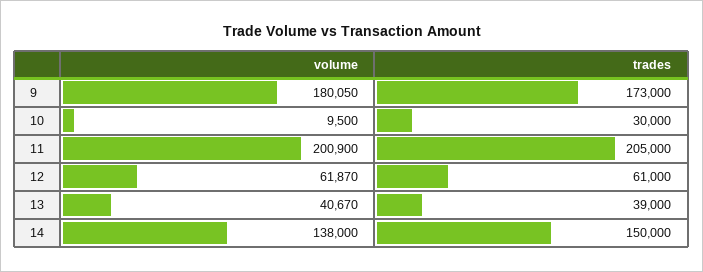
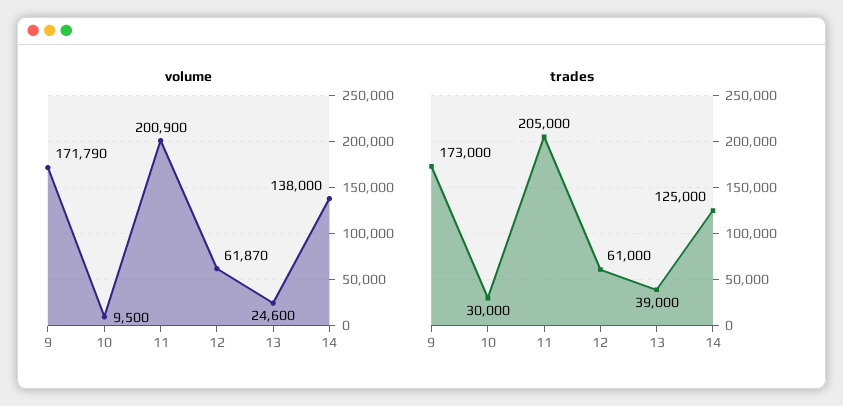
volume, 9: 180050 -> 171790
volume, 13: 40670 -> 24600
trades, 14: 150000 -> 125000

